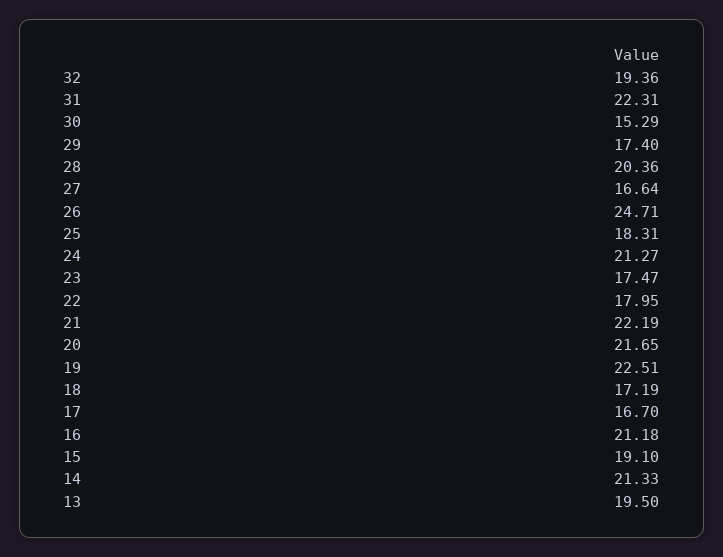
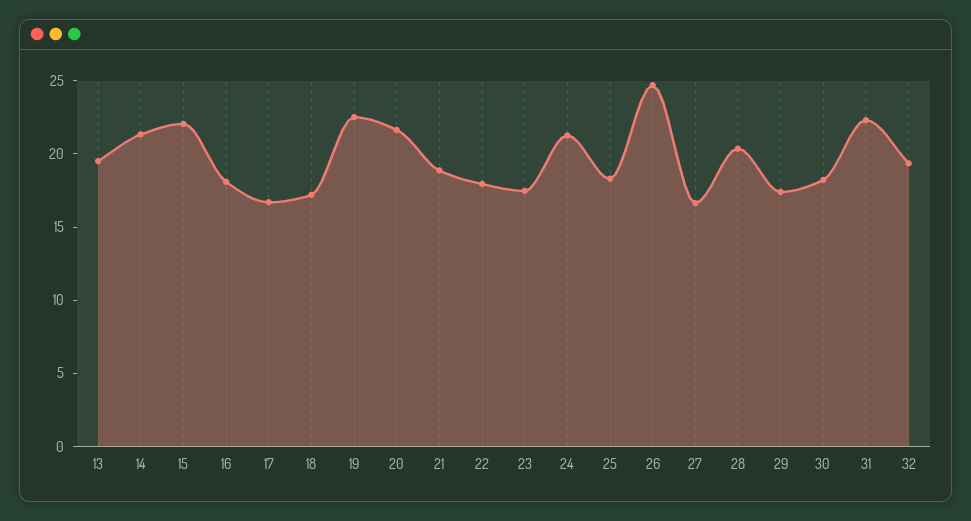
30: 15.29 -> 18
21: 22.19 -> 19
16: 21.18 -> 18
15: 19.1 -> 22

